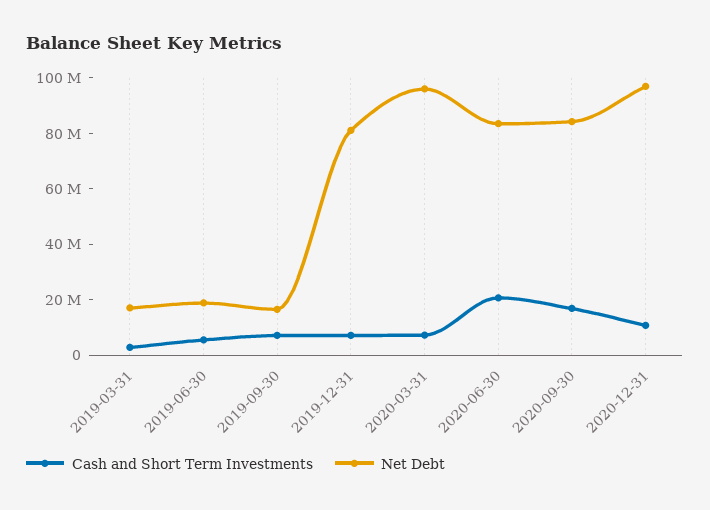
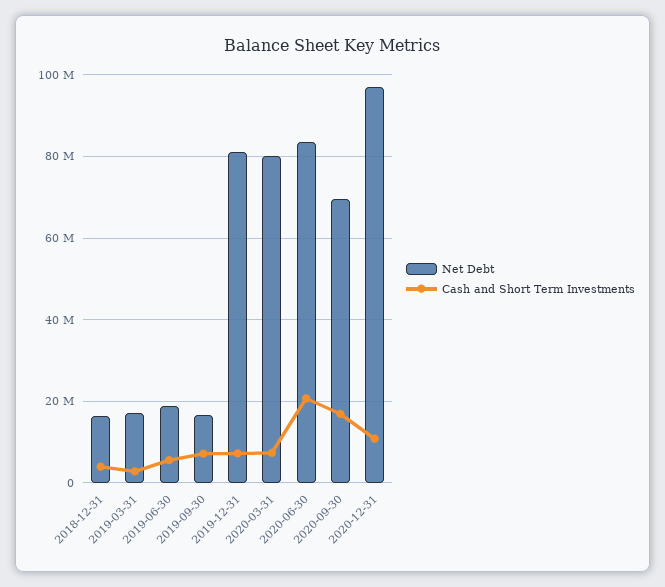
Net Debt, 2020-03-31: 95000000 -> 80000000
Net Debt, 2020-09-30: 85000000 -> 70000000
Net Debt, 2018-12-31: none -> 16000000
Cash and Short Term Investments, 2018-12-31: none -> 4000000

